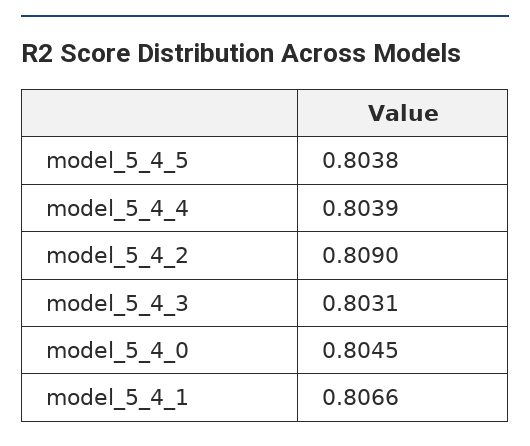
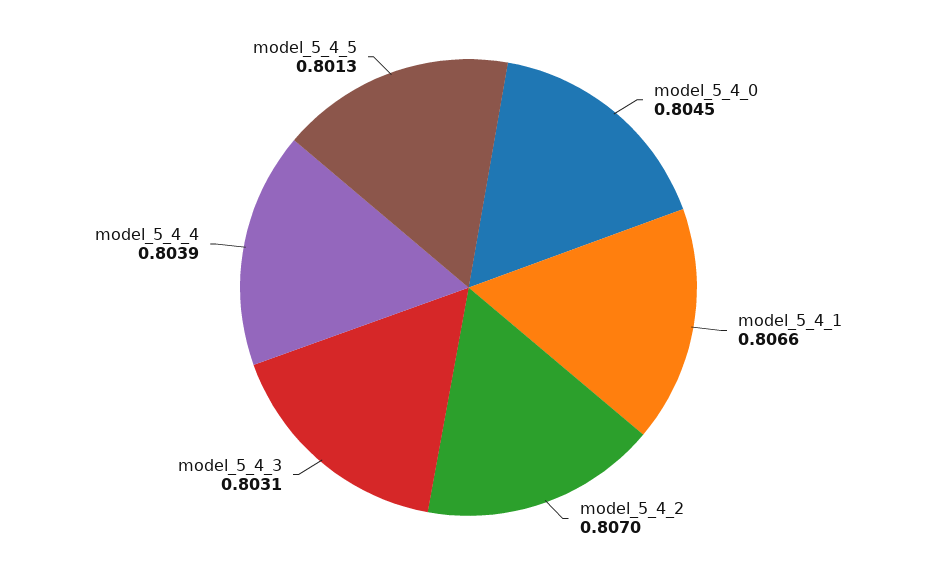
model_5_4_5: 0.8038 -> 0.8013
model_5_4_2: 0.809 -> 0.807

